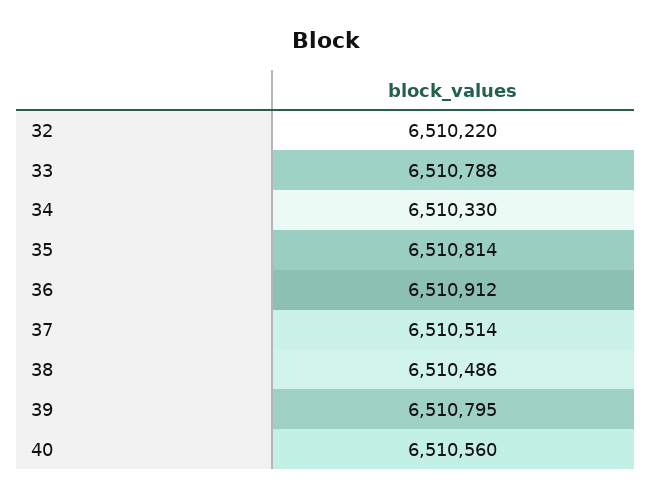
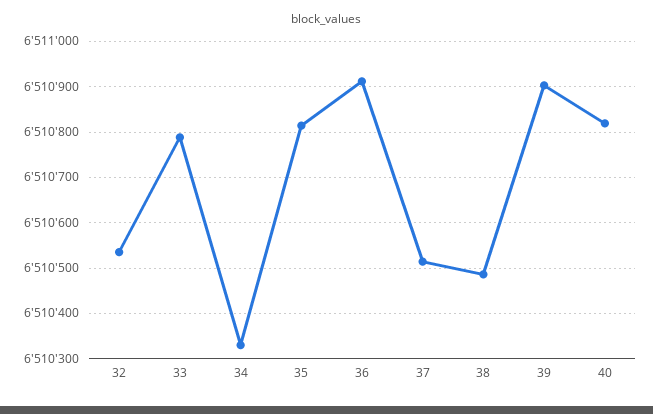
32: 6510220 -> 6510540
39: 6510795 -> 6510900
40: 6510560 -> 6510820

